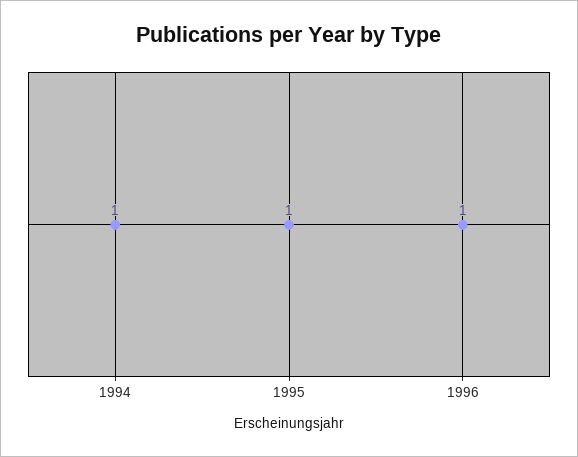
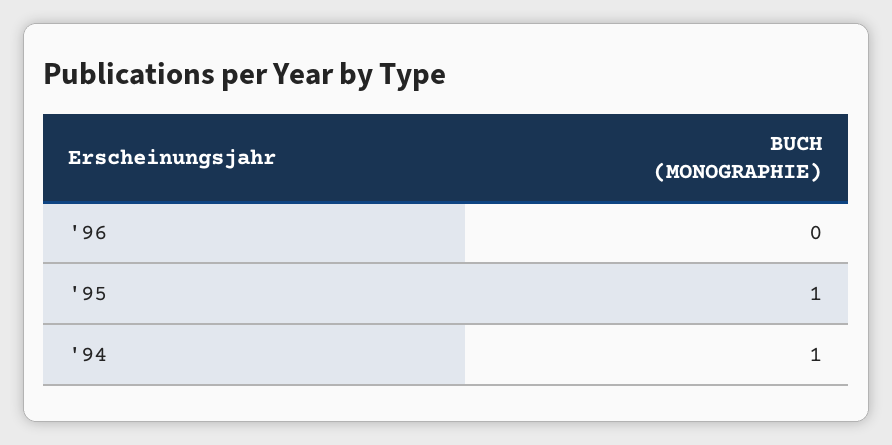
1996: 1 -> 0

